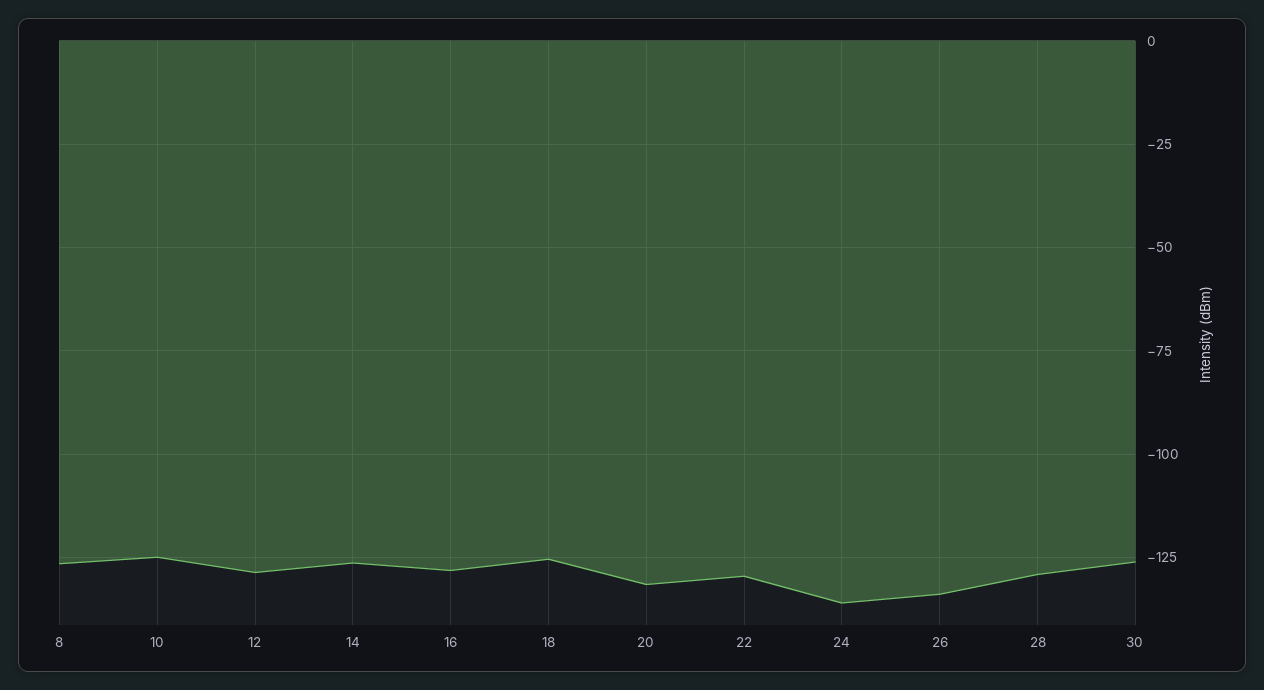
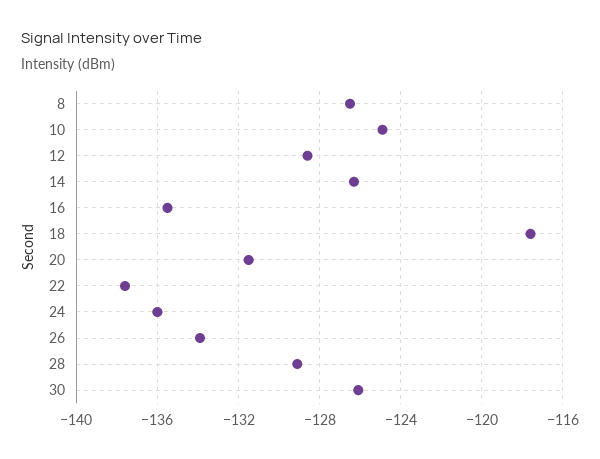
16: -127.5 -> -135.5
18: -125 -> -117.5
22: -130 -> -137.5

